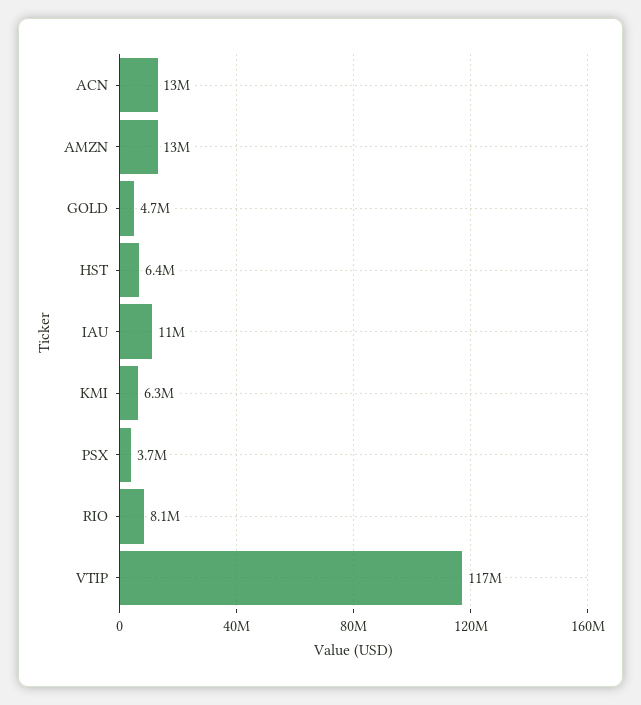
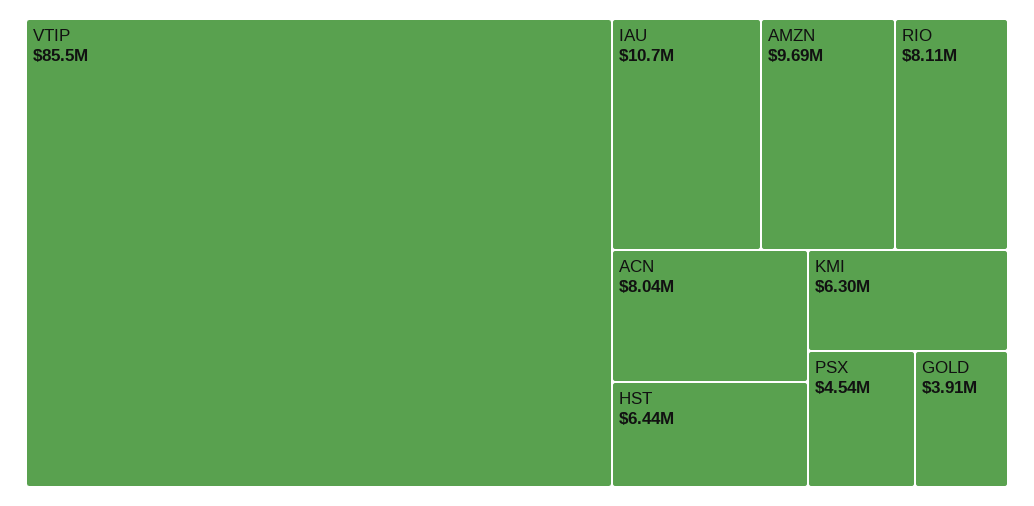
ACN: 13000000 -> 8040000
AMZN: 13000000 -> 9690000
GOLD: 4700000 -> 3910000
PSX: 3700000 -> 4540000
VTIP: 117000000 -> 85500000

